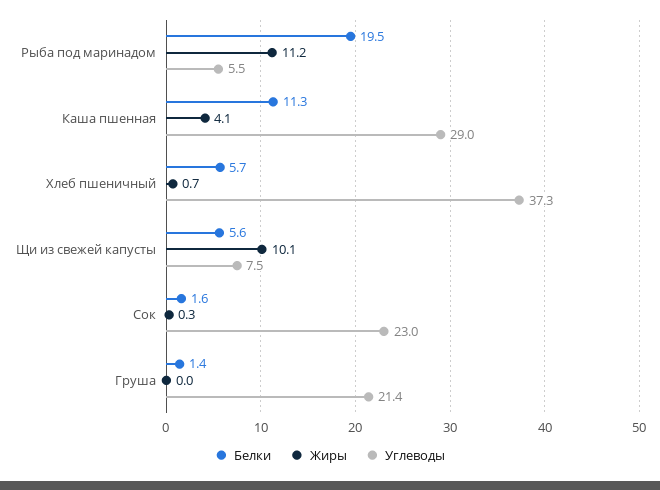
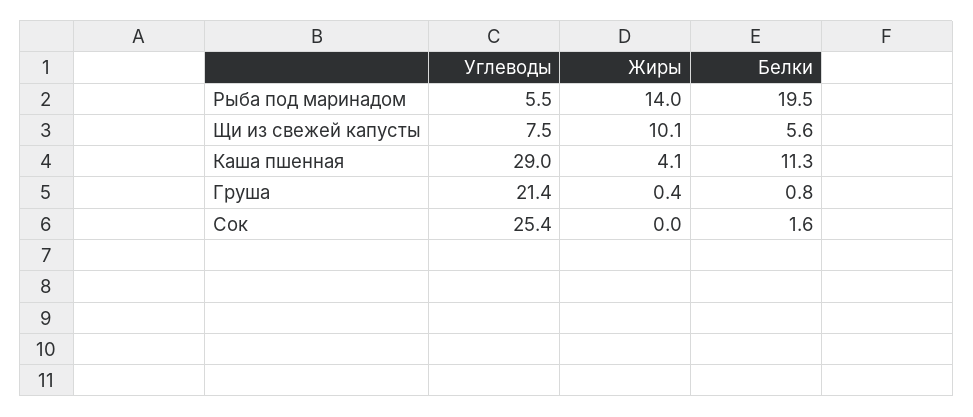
Жиры, Рыба под маринадом: 11.2 -> 14
Белки, Хлеб пшеничный: 5.7 -> none
Жиры, Хлеб пшеничный: 0.7 -> none
Углеводы, Хлеб пшеничный: 37.3 -> none
Жиры, Сок: 0.3 -> 0
Углеводы, Сок: 23 -> 25.4
Белки, Груша: 1.4 -> 0.8
Жиры, Груша: 0 -> 0.4

